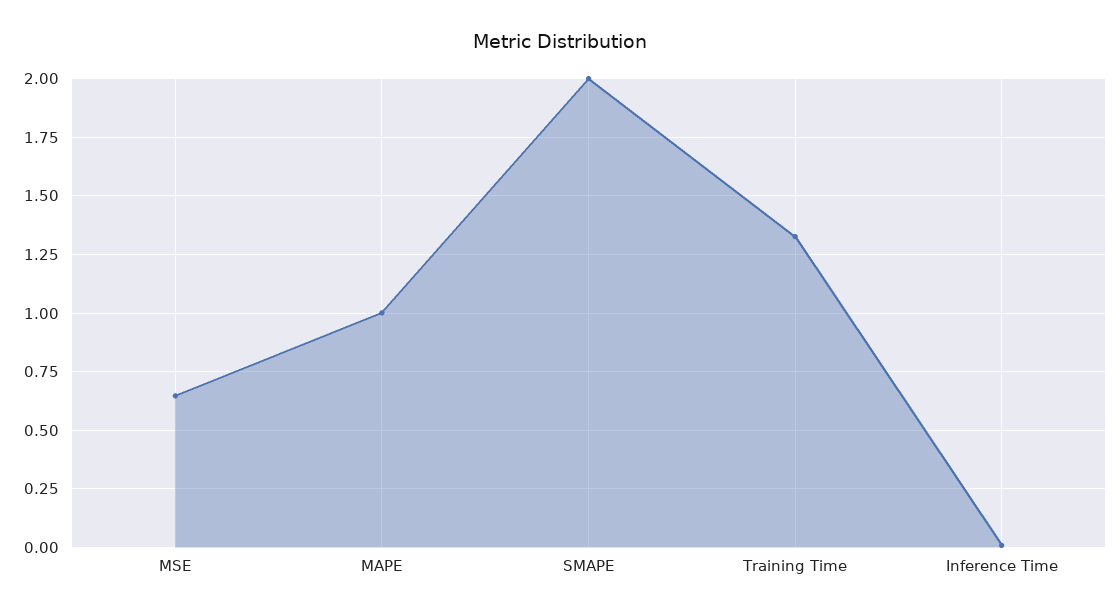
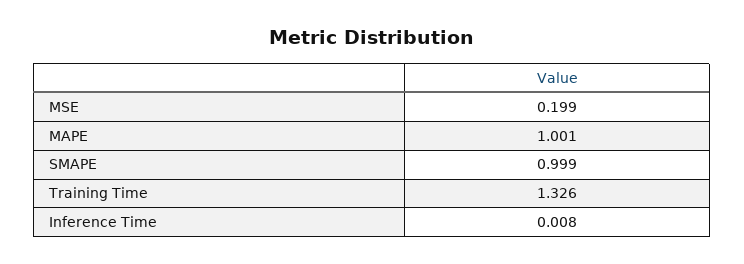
MSE: 0.65 -> 0.199
SMAPE: 2 -> 0.999

